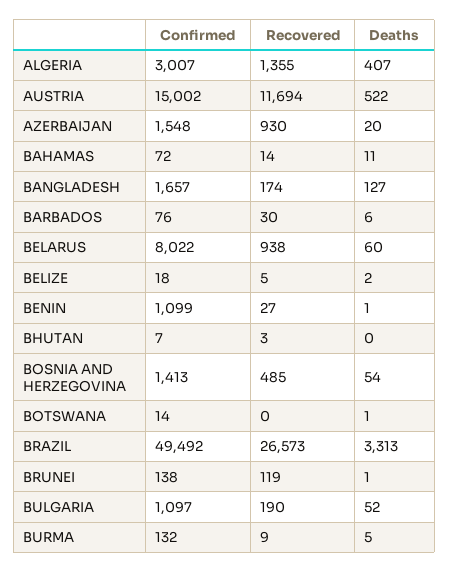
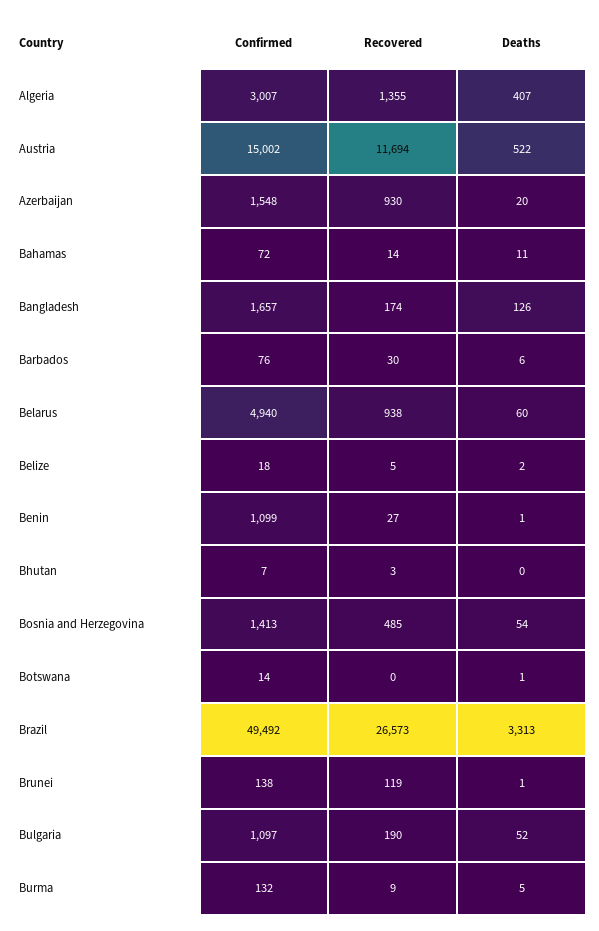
Deaths, BANGLADESH: 127 -> 126
Confirmed, BELARUS: 8022 -> 4940

